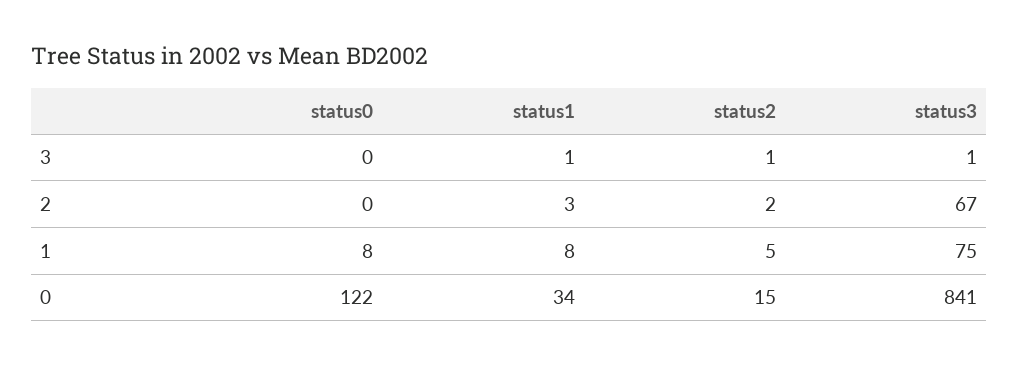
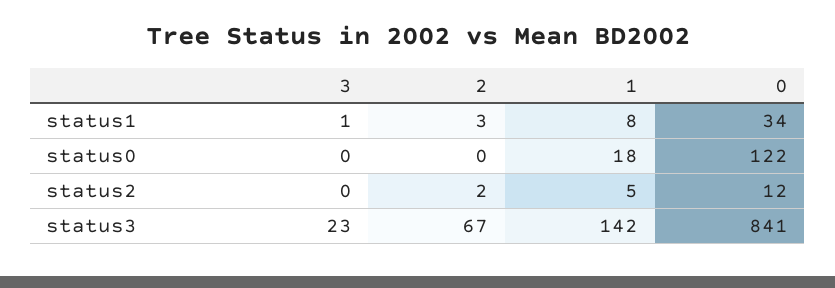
status2, 3: 1 -> 0
status3, 3: 1 -> 23
status0, 1: 8 -> 18
status3, 1: 75 -> 142
status2, 0: 15 -> 12

